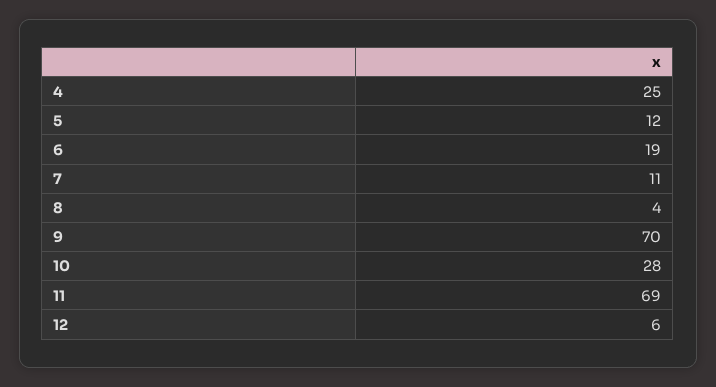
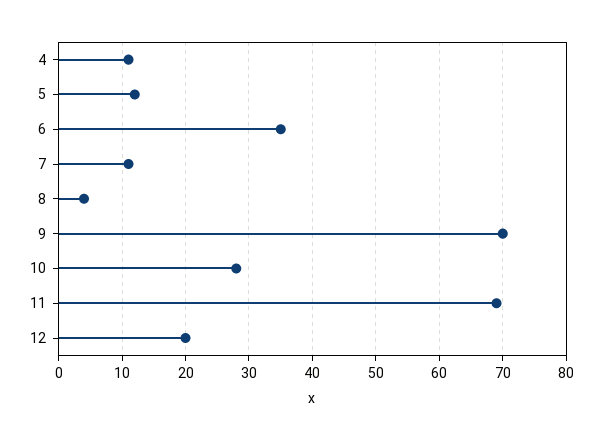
4: 25 -> 11
6: 19 -> 35
12: 6 -> 20

